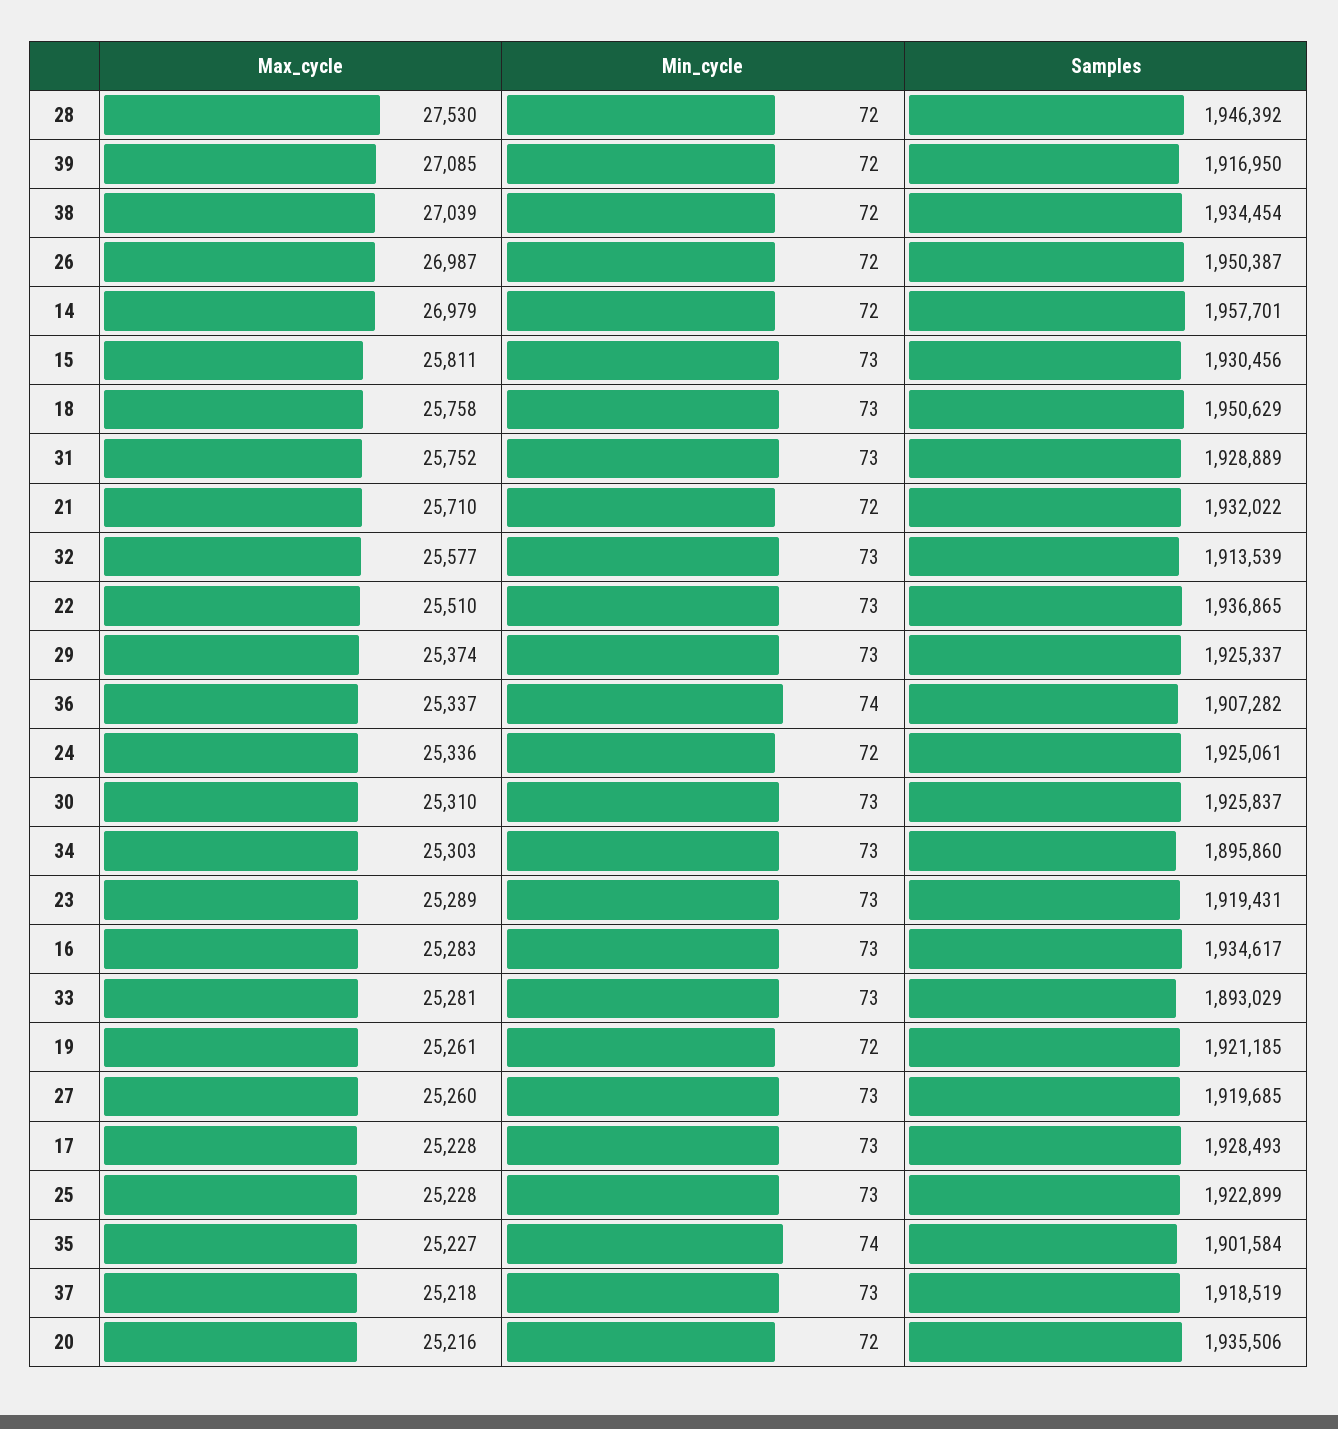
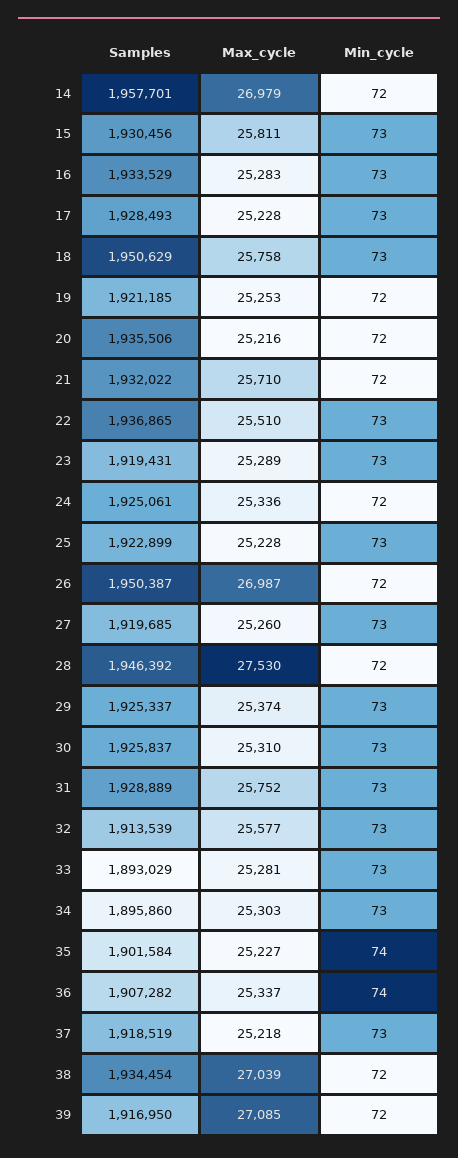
Samples, 16: 1934617 -> 1933529
Max_cycle, 19: 25261 -> 25253

